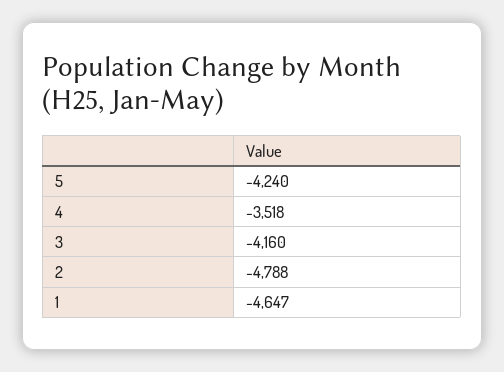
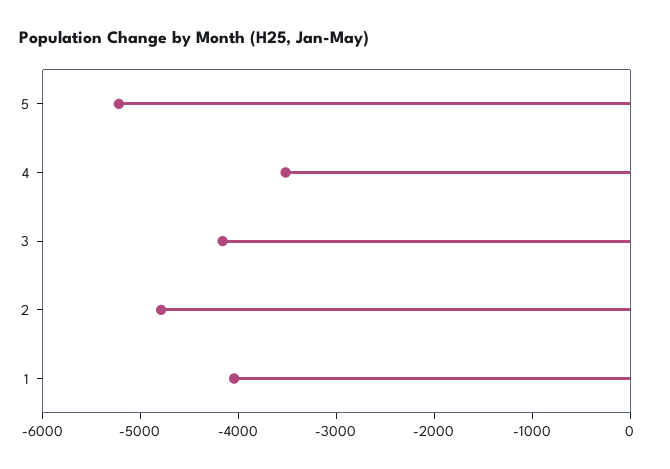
5: -4240 -> -5200
1: -4647 -> -4000

